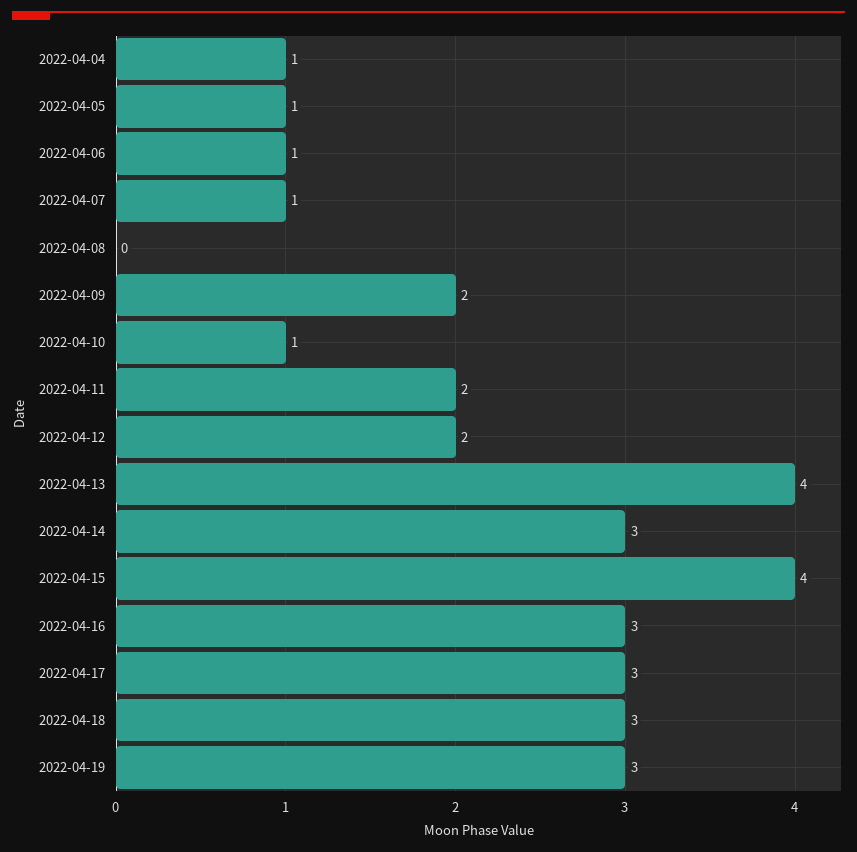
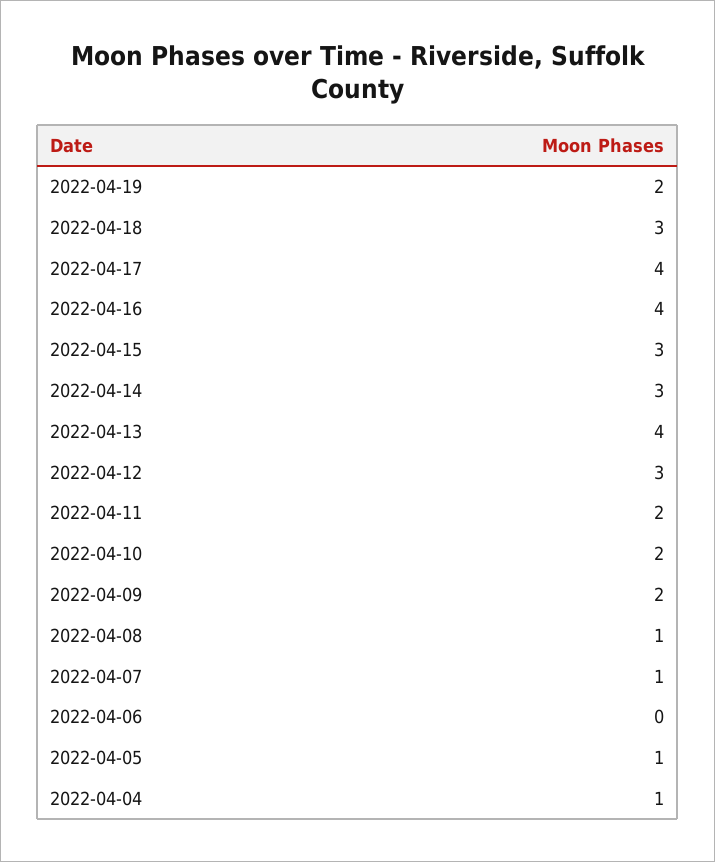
2022-04-06: 1 -> 0
2022-04-08: 0 -> 1
2022-04-10: 1 -> 2
2022-04-12: 2 -> 3
2022-04-15: 4 -> 3
2022-04-16: 3 -> 4
2022-04-17: 3 -> 4
2022-04-19: 3 -> 2

